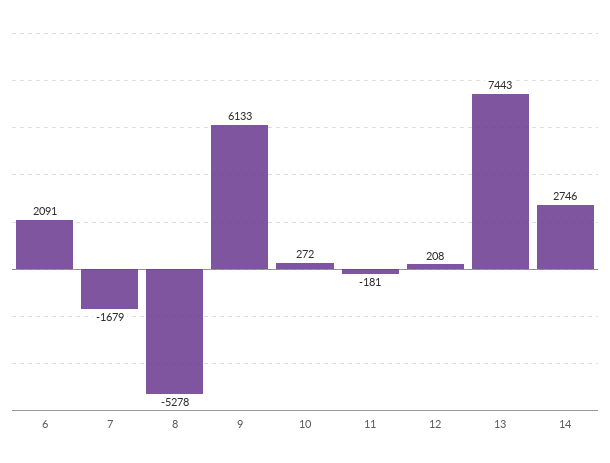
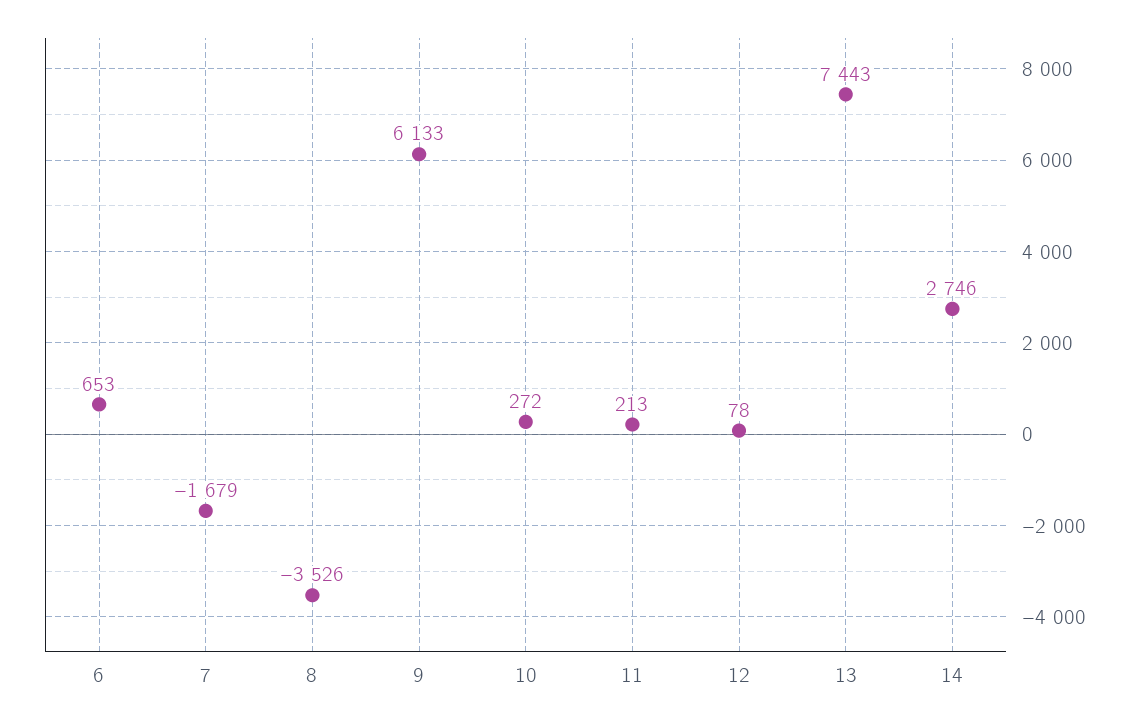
6: 2091 -> 653
8: -5278 -> -3526
11: -181 -> 213
12: 208 -> 78

